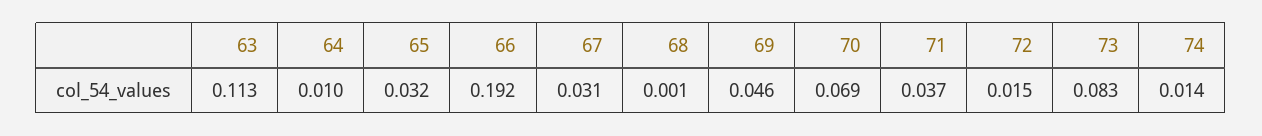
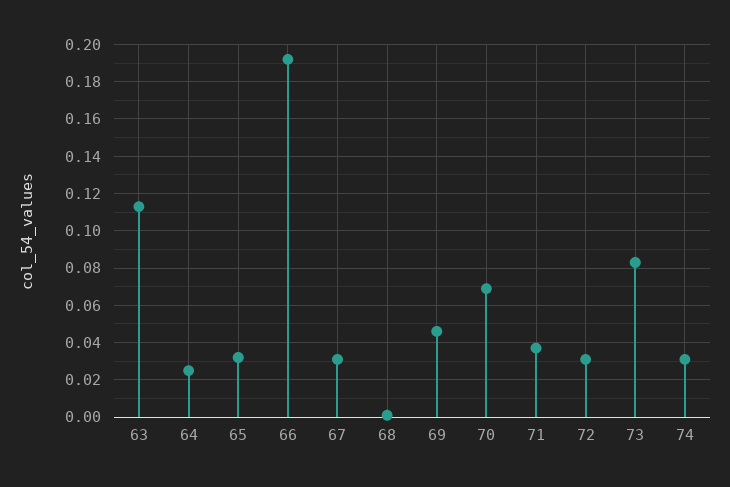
64: 0.01 -> 0.025
72: 0.015 -> 0.03
74: 0.014 -> 0.03

